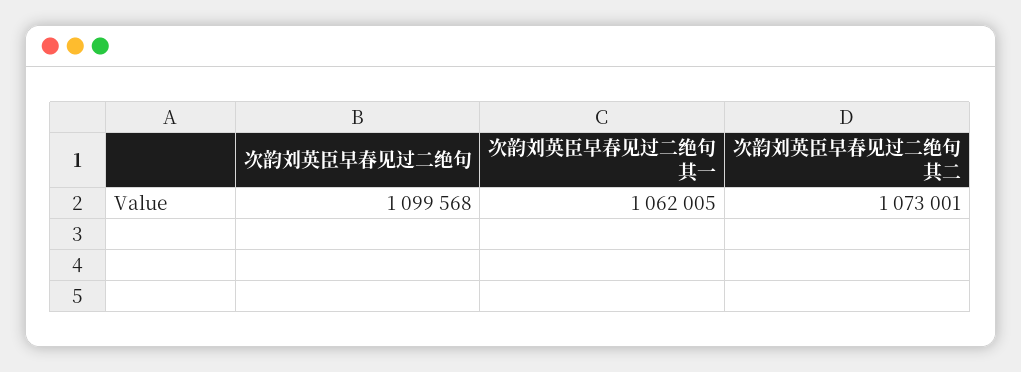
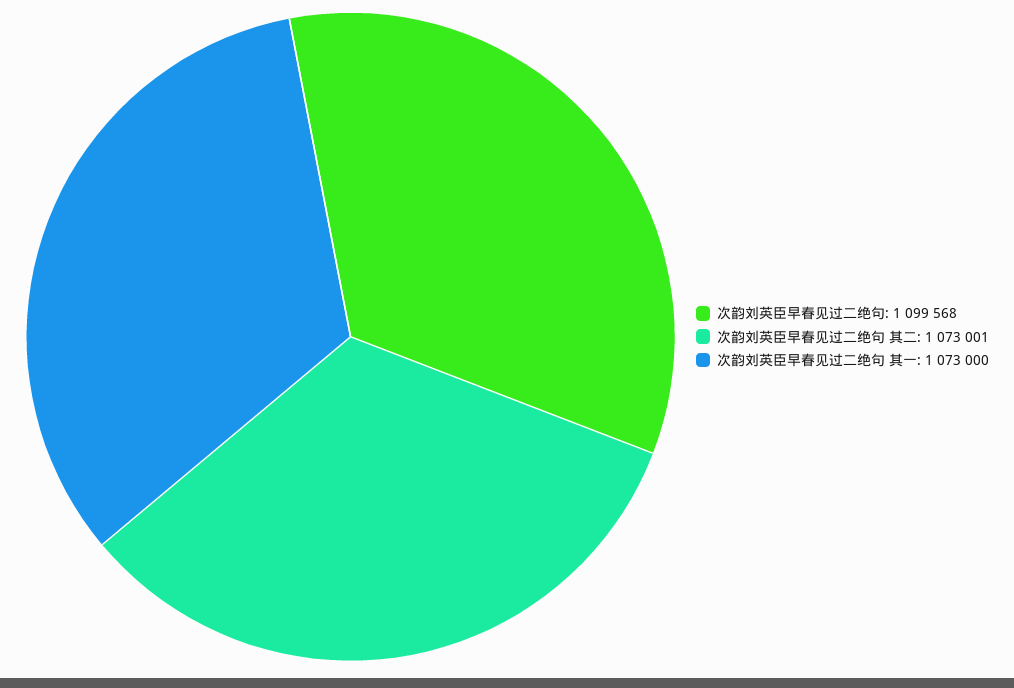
次韵刘英臣早春见过二绝句 其一: 1062005 -> 1073000

